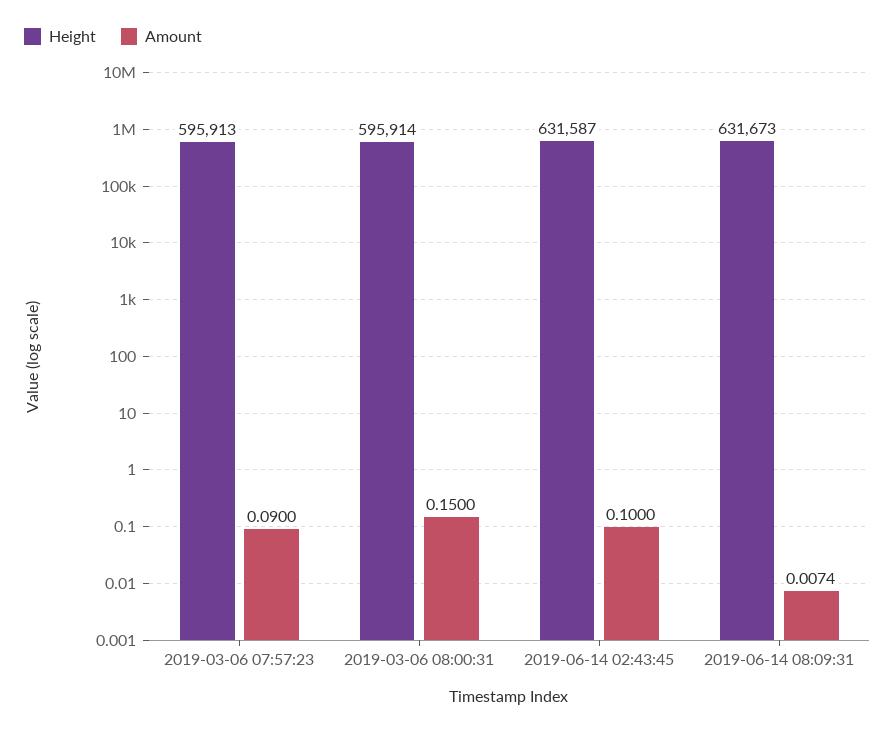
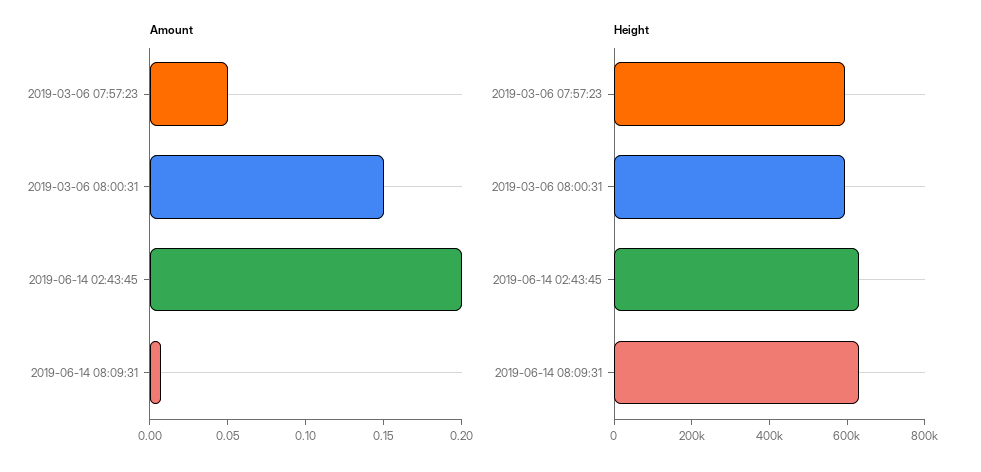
Amount, 2019-03-06 07:57:23: 0.09 -> 0.05
Amount, 2019-06-14 02:43:45: 0.1 -> 0.2

